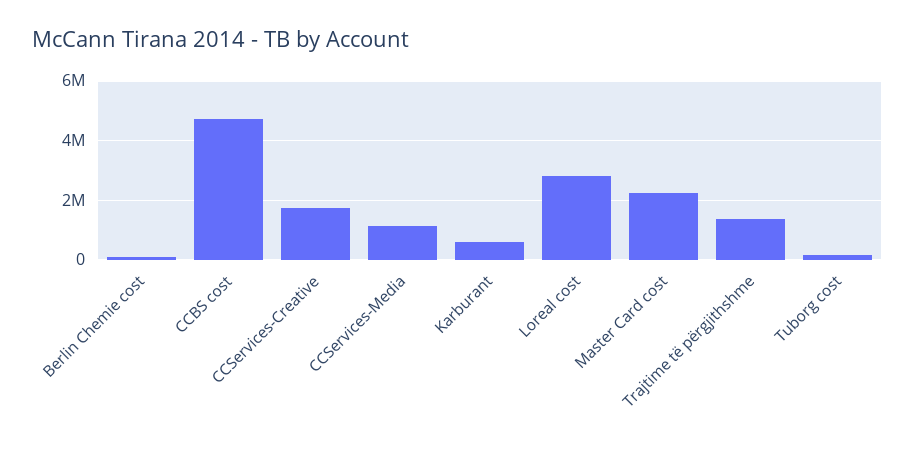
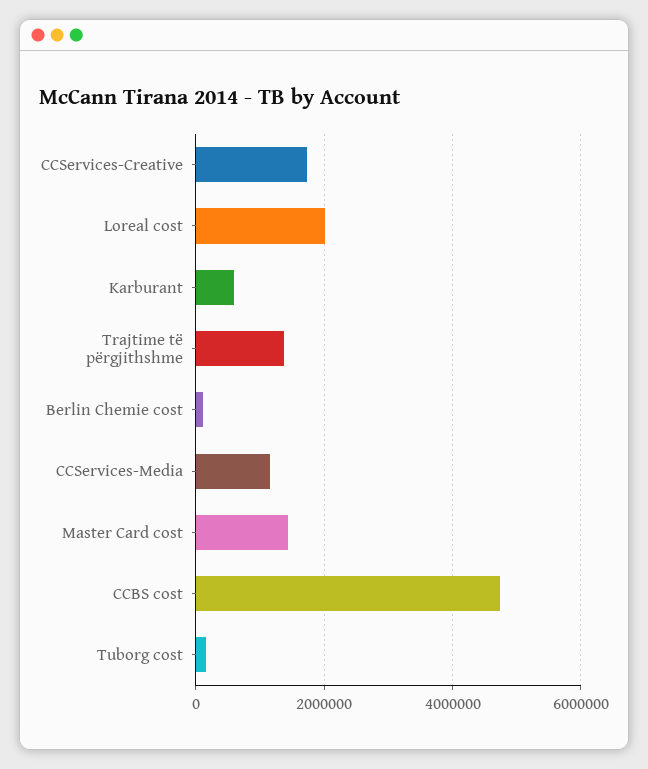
Loreal cost: 2750000 -> 2000000
Master Card cost: 2250000 -> 1400000

